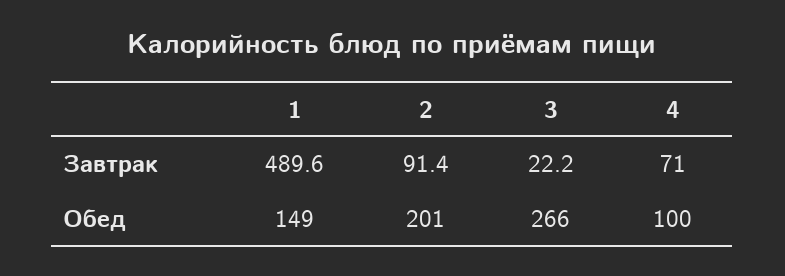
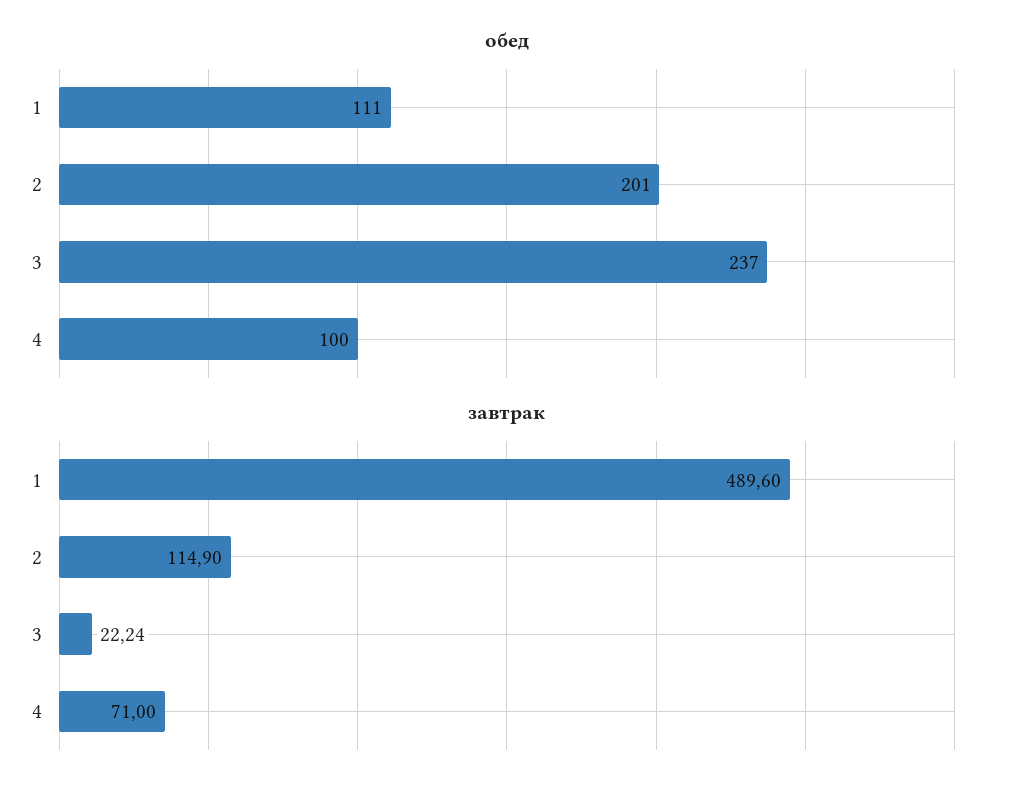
Завтрак, 2: 91.4 -> 114.9
Обед, 1: 149 -> 111
Обед, 3: 266 -> 237

